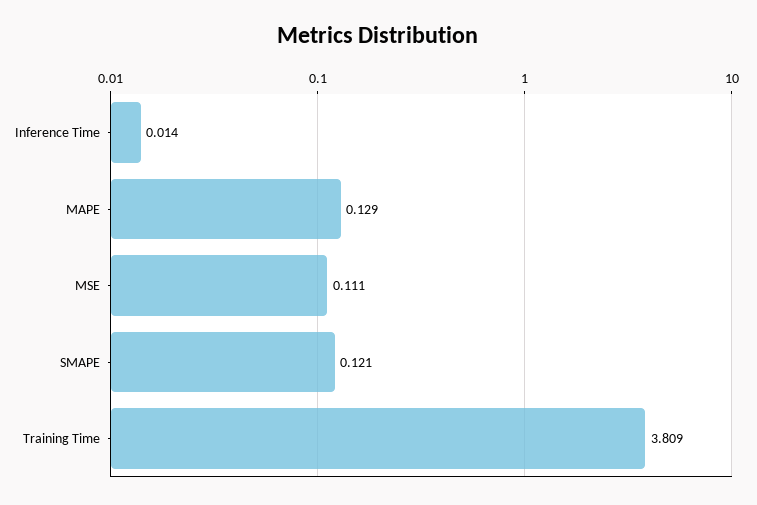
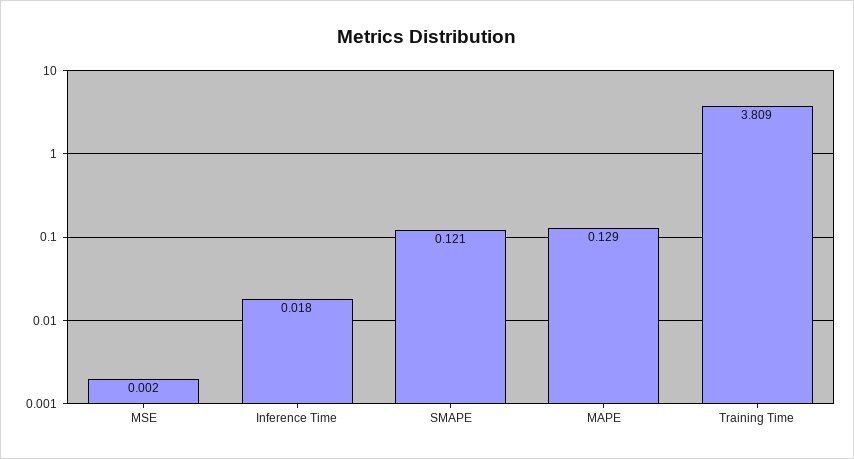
Inference Time: 0.014 -> 0.018
MSE: 0.111 -> 0.002

